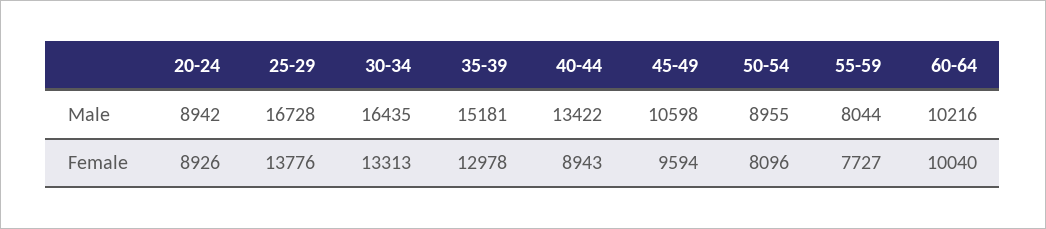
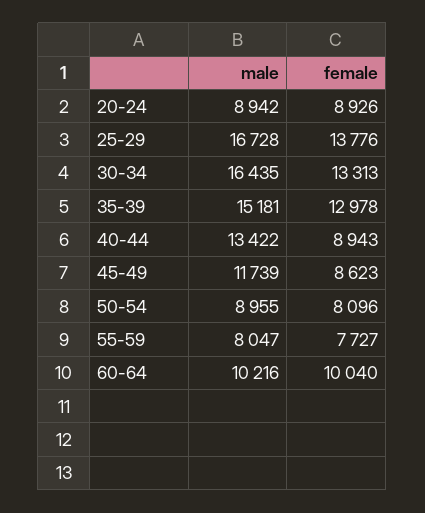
45-49, Male: 10598 -> 11739
55-59, Male: 8044 -> 8047
45-49, Female: 9594 -> 8623

